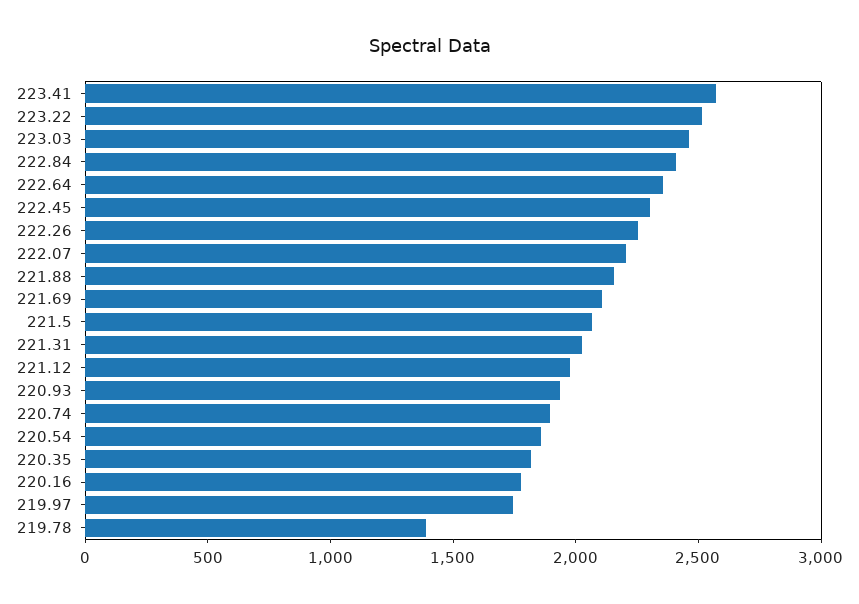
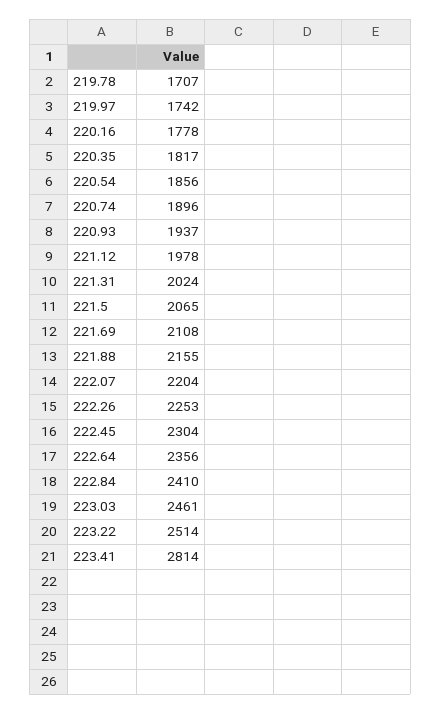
223.41: 2600 -> 2814
219.78: 1400 -> 1707

